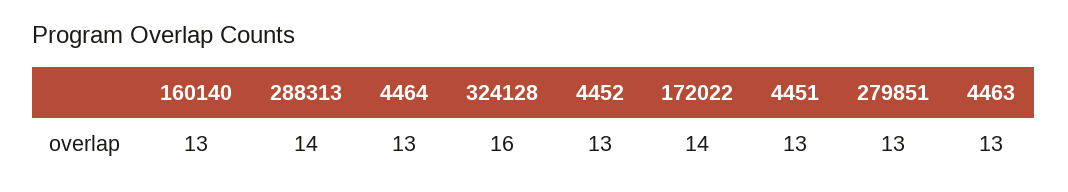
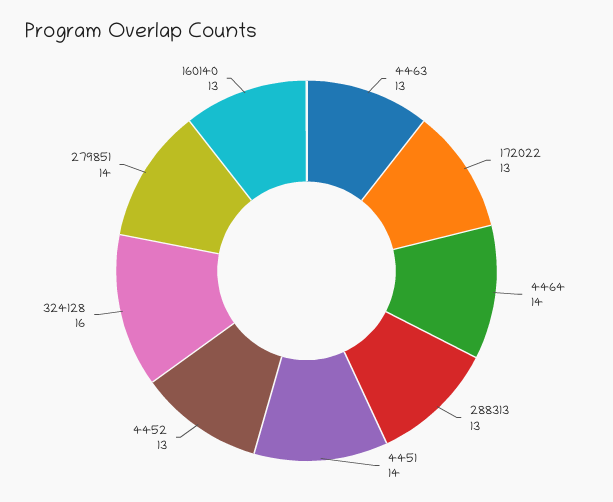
288313: 14 -> 13
4464: 13 -> 14
172022: 14 -> 13
4451: 13 -> 14
279851: 13 -> 14

